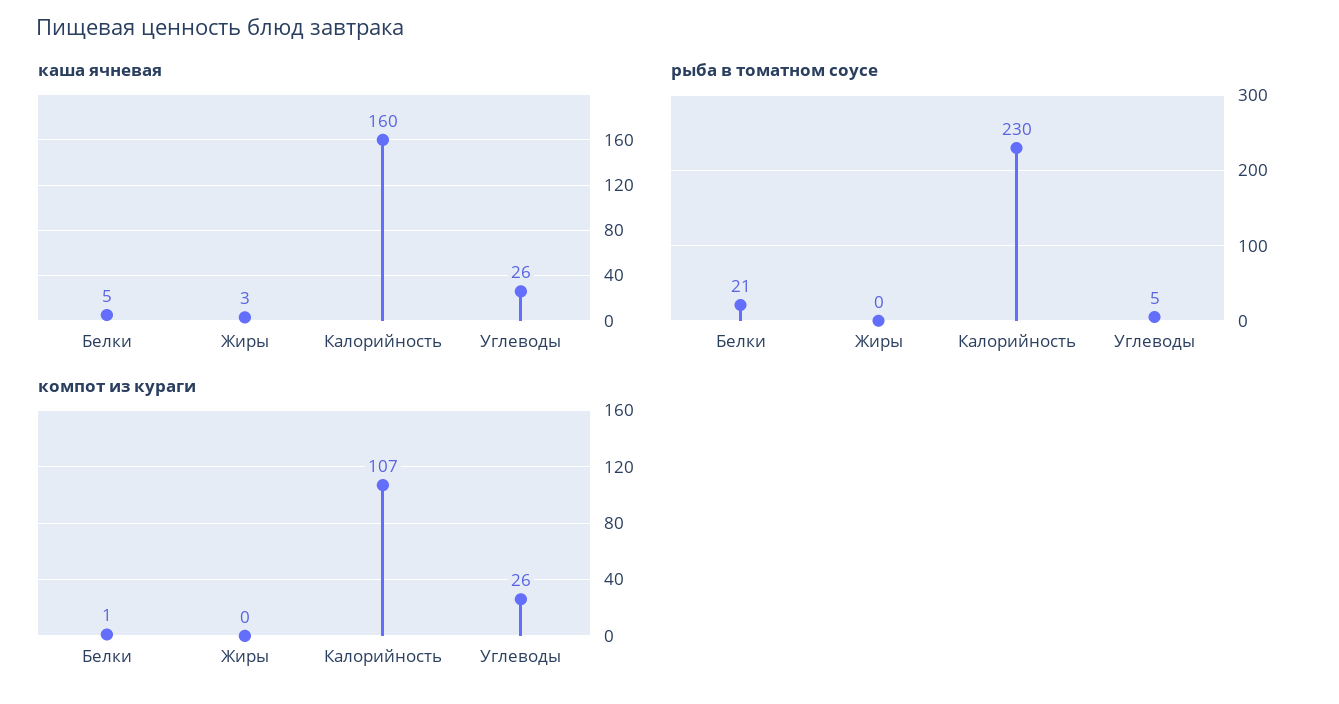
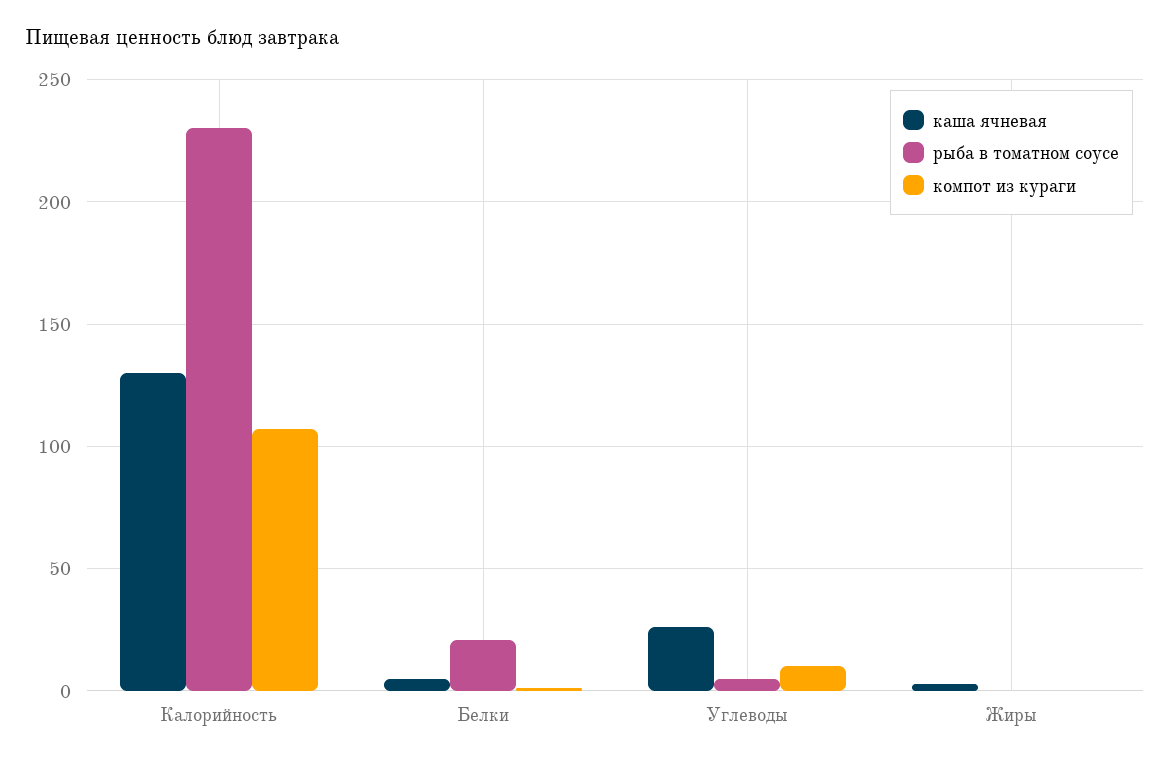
каша ячневая, Калорийность: 160 -> 130
компот из кураги, Углеводы: 26 -> 10

